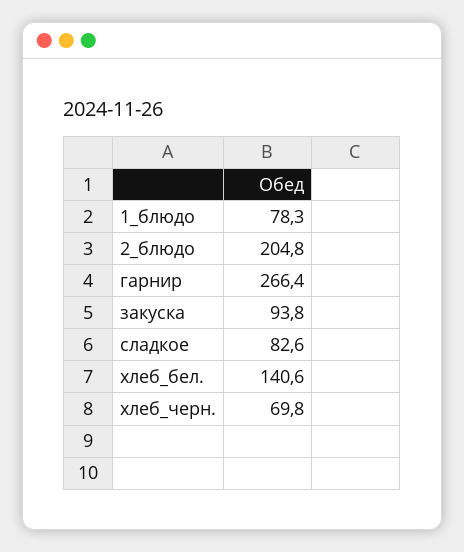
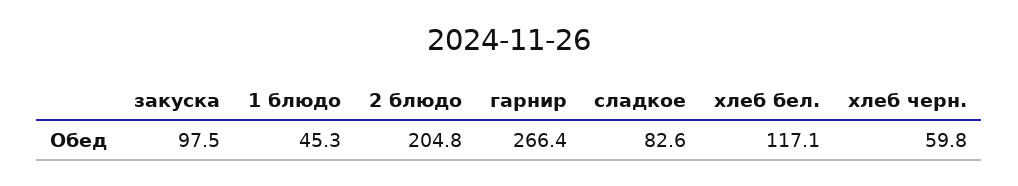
1_блюдо: 78.3 -> 45.3
закуска: 93.8 -> 97.5
хлеб_бел.: 140.6 -> 117.1
хлеб_черн.: 69.8 -> 59.8

